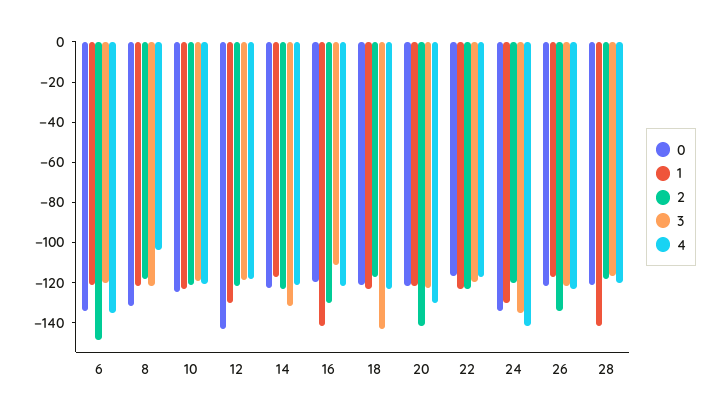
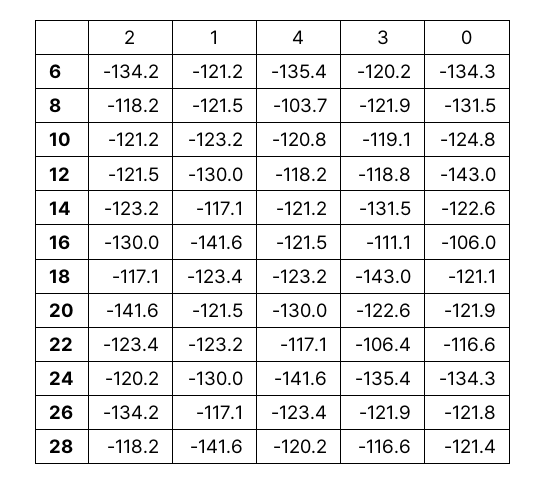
2, 6: -150 -> -134.2
0, 16: -120 -> -106
3, 22: -120 -> -106.4

